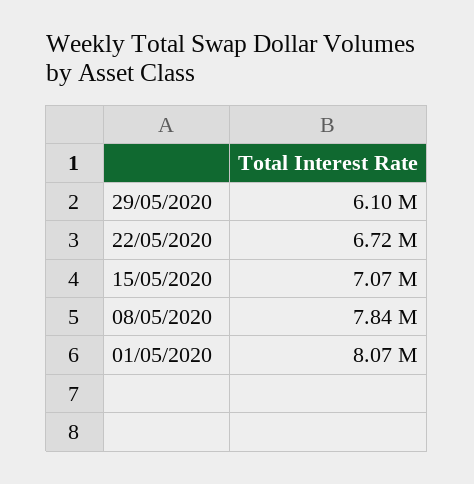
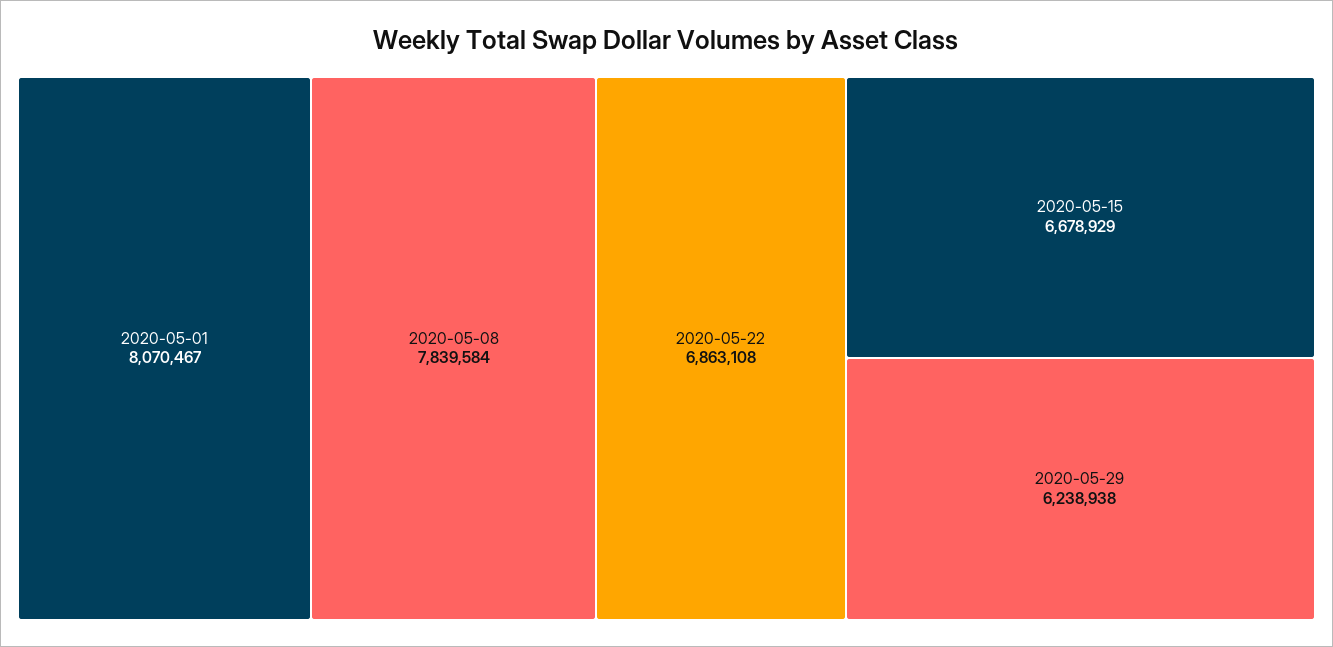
29/05/2020: 6100000 -> 6238938
22/05/2020: 6720000 -> 6863108
15/05/2020: 7070000 -> 6678929

